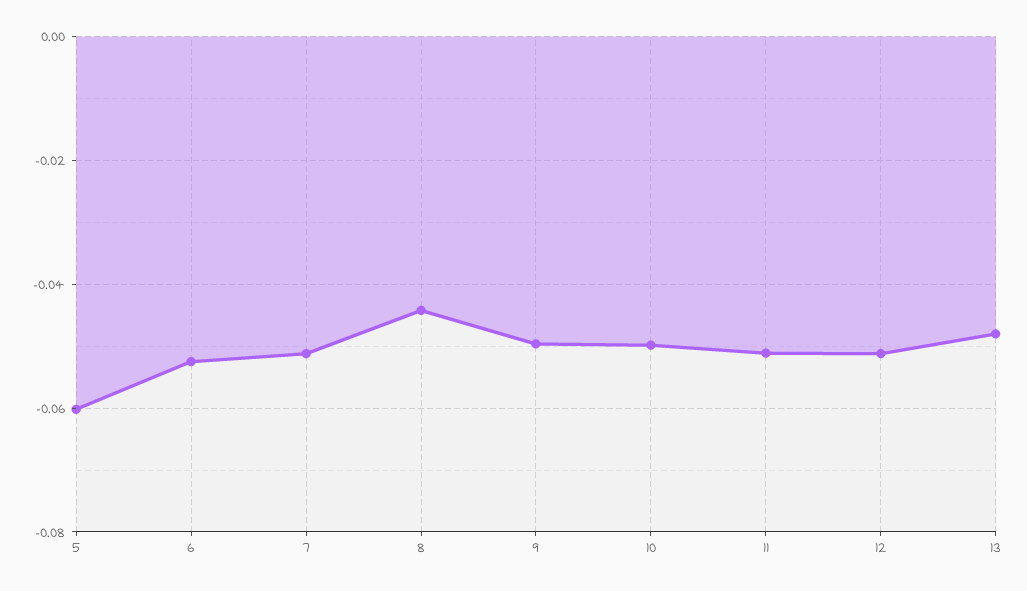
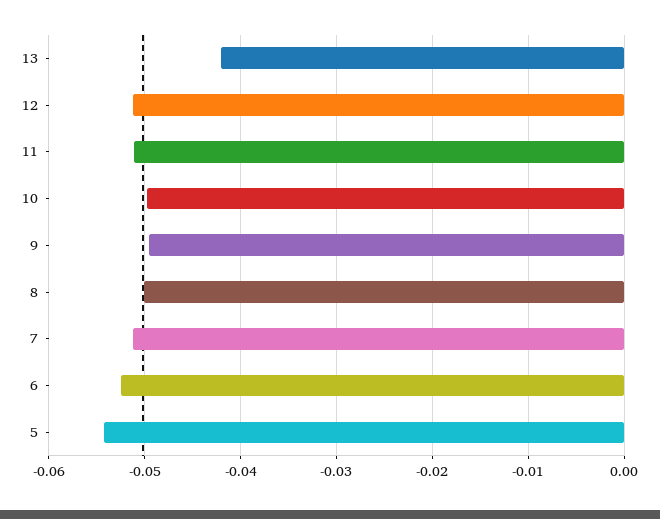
5: -0.06 -> -0.054
8: -0.044 -> -0.05
13: -0.048 -> -0.042

